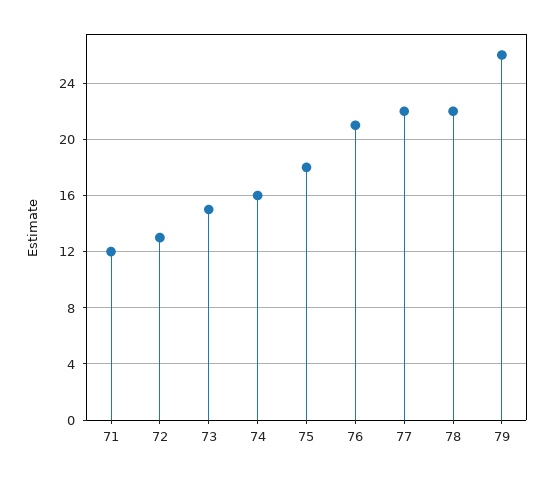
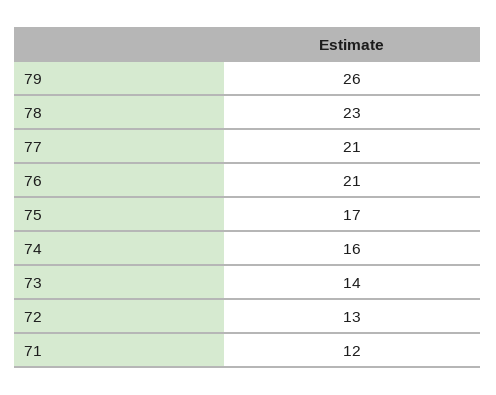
73: 15 -> 14
75: 18 -> 17
77: 22 -> 21
78: 22 -> 23

